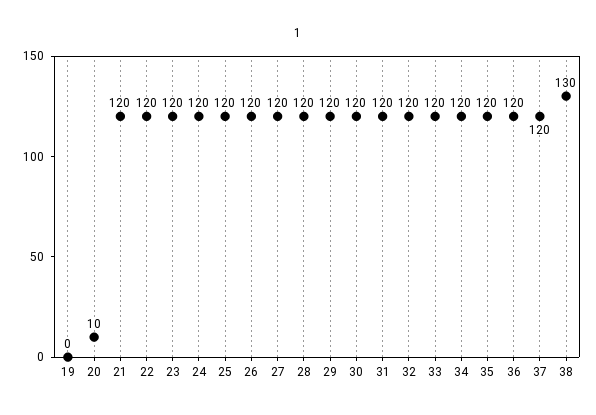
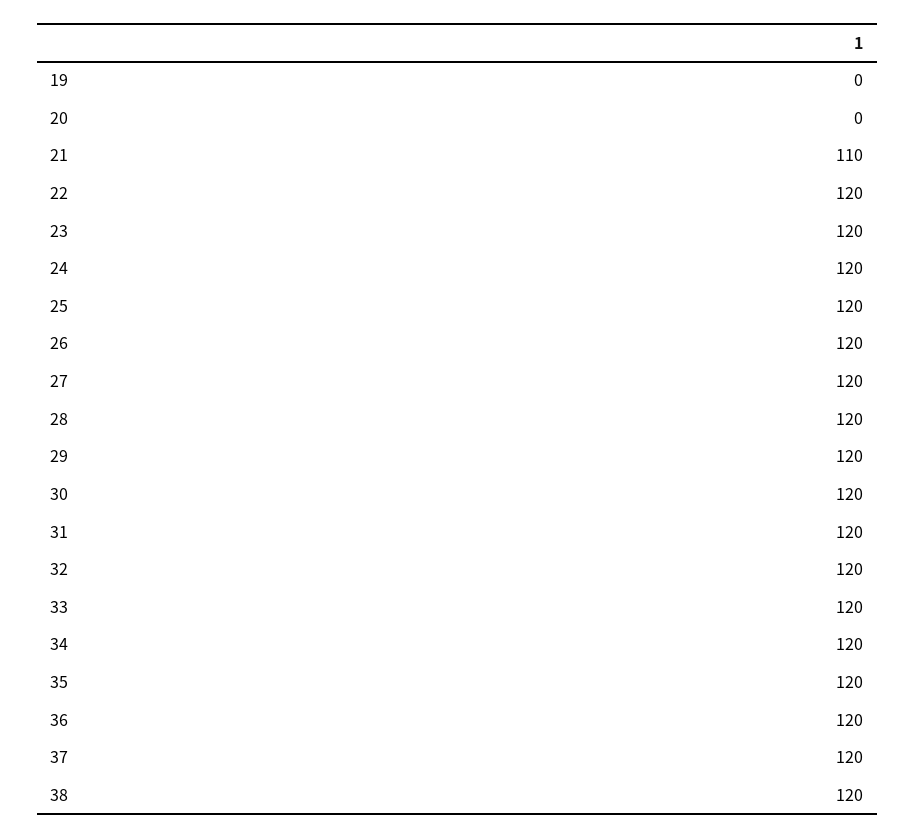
20: 10 -> 0
21: 120 -> 110
38: 130 -> 120

